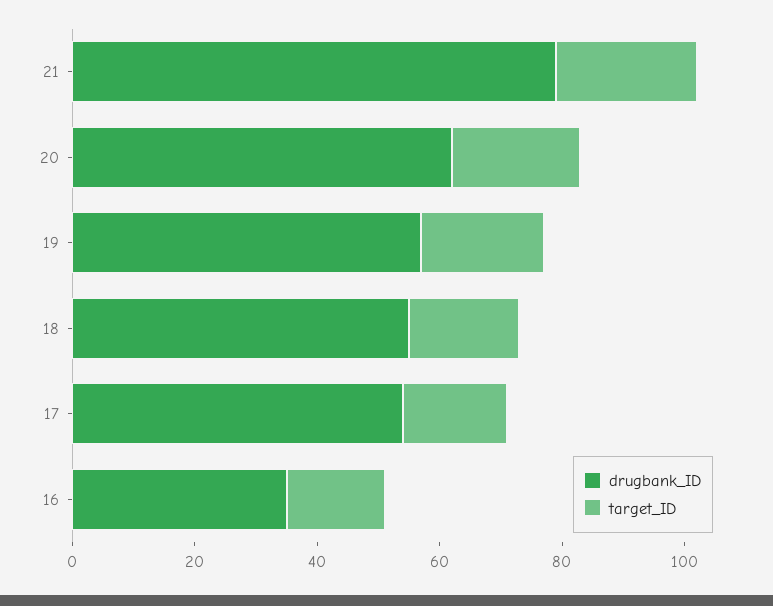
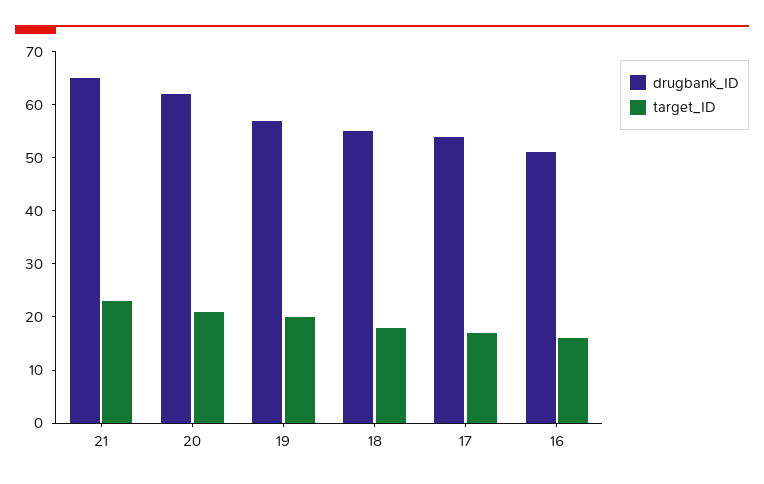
drugbank_ID, 21: 80 -> 65
drugbank_ID, 16: 35 -> 50

